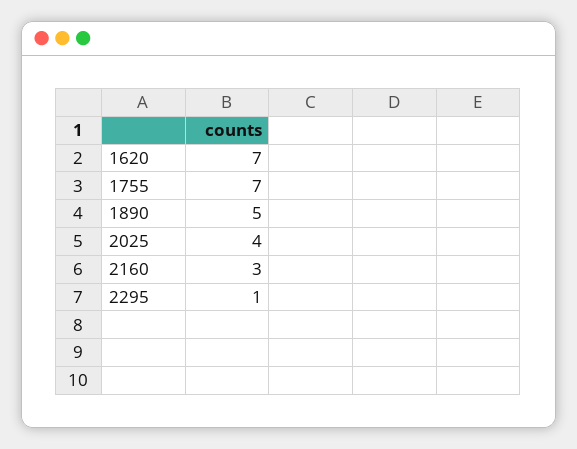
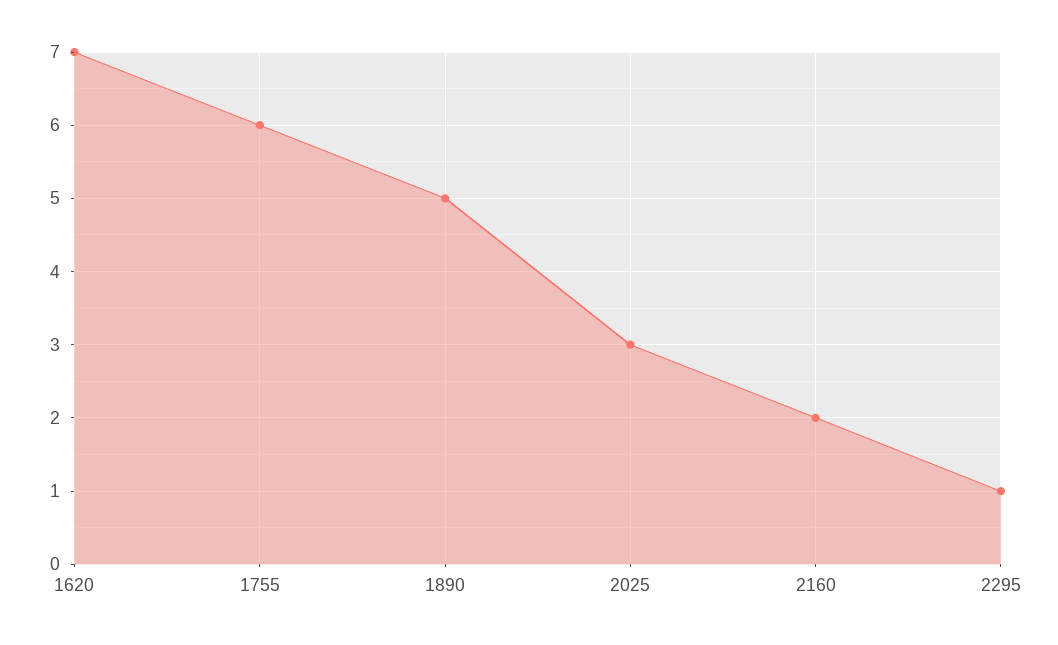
1755: 7 -> 6
2025: 4 -> 3
2160: 3 -> 2

